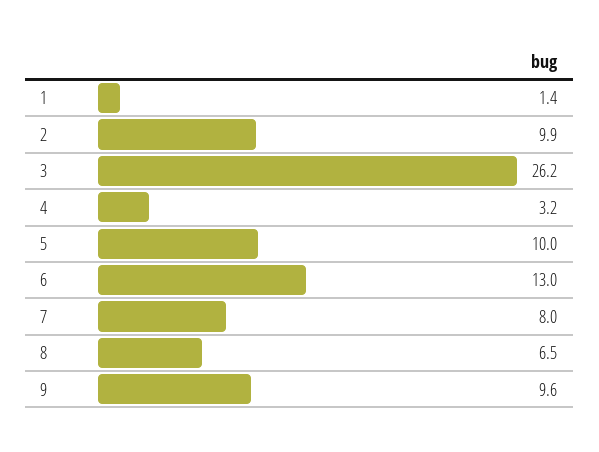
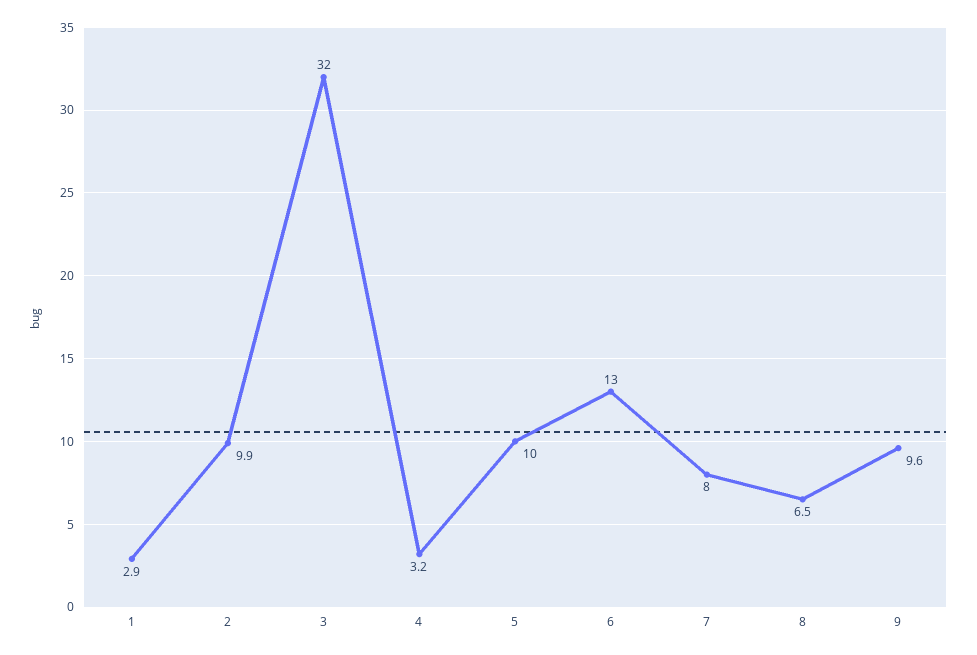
1: 1.4 -> 2.9
3: 26.2 -> 32

